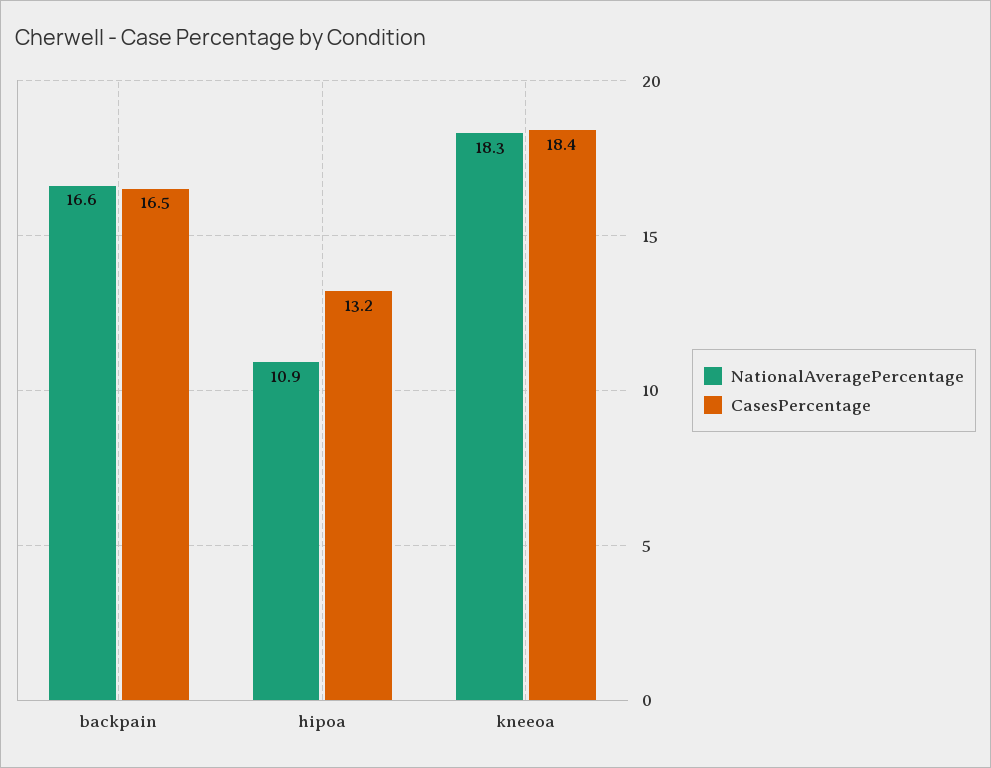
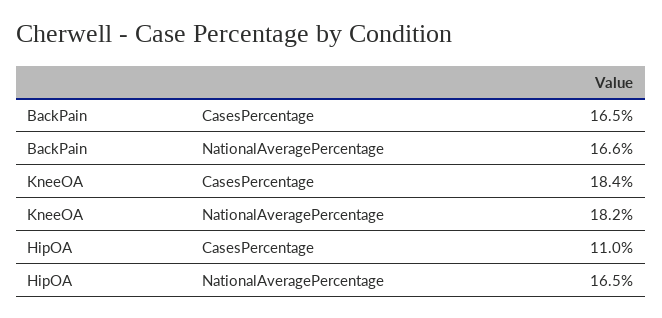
NationalAveragePercentage, hipoa: 10.9 -> 16.5
CasesPercentage, hipoa: 13.2 -> 11
NationalAveragePercentage, kneeoa: 18.3 -> 18.2

